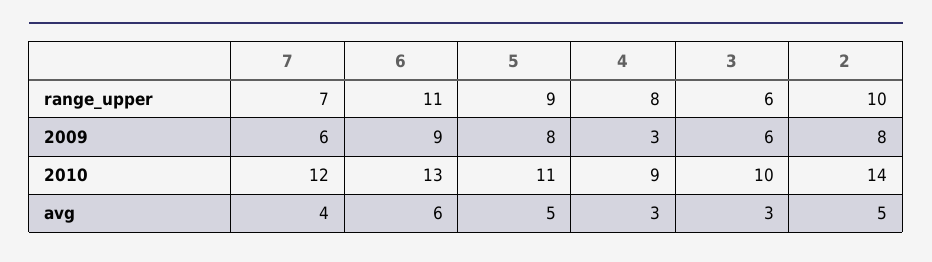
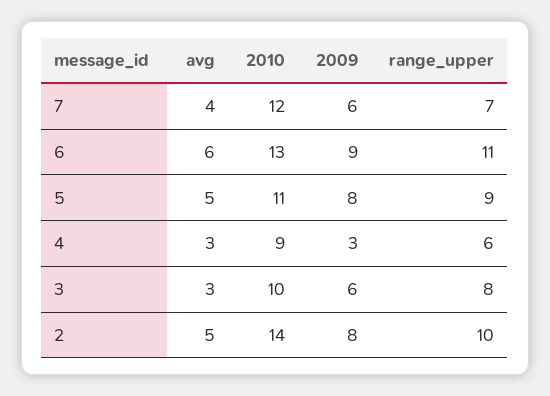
4, range_upper: 8 -> 6
3, range_upper: 6 -> 8

